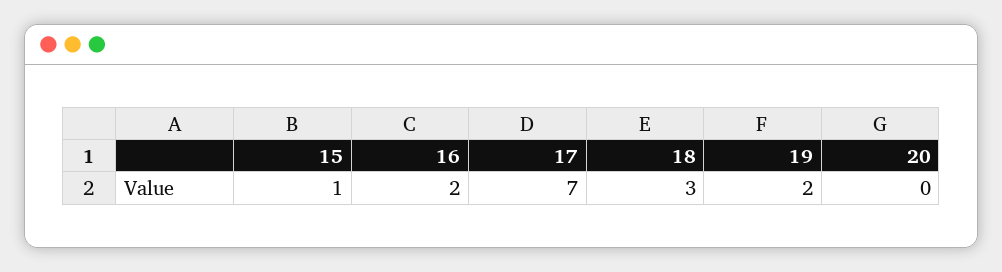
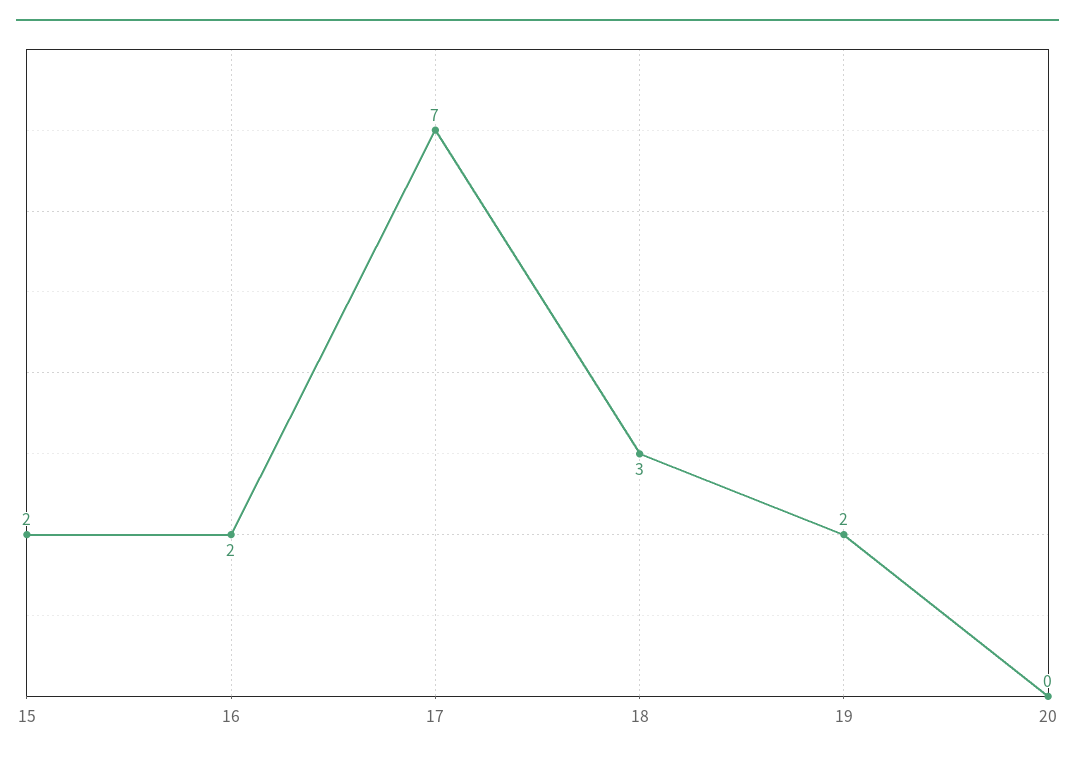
15: 1 -> 2

